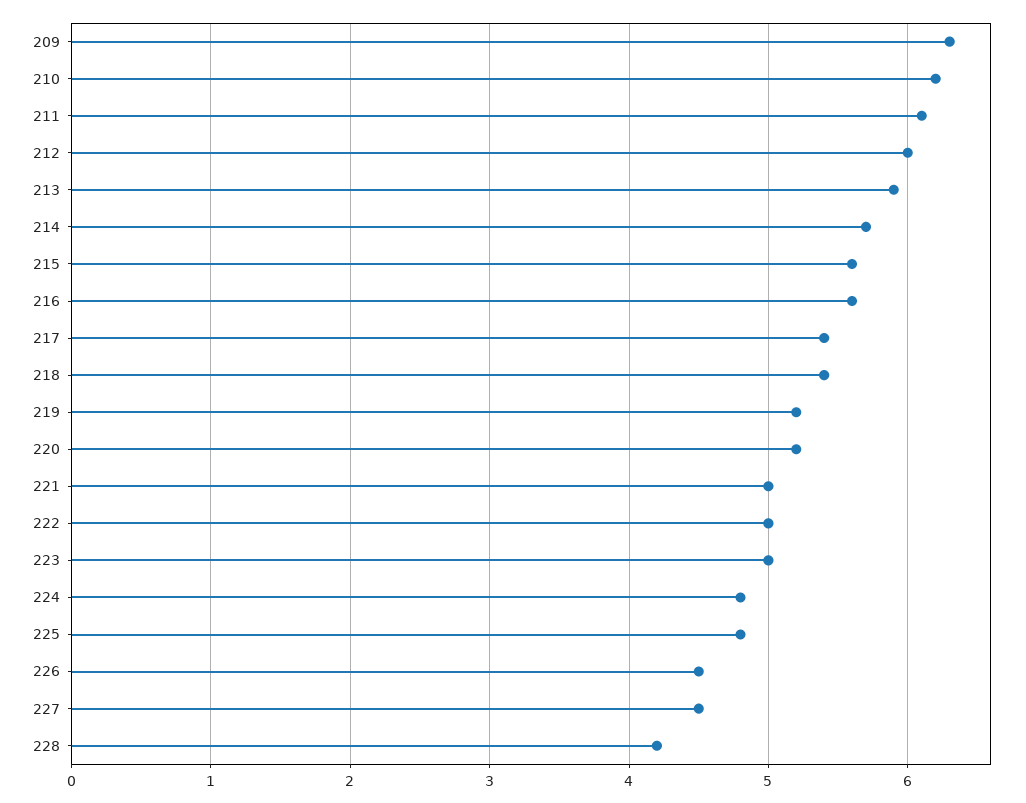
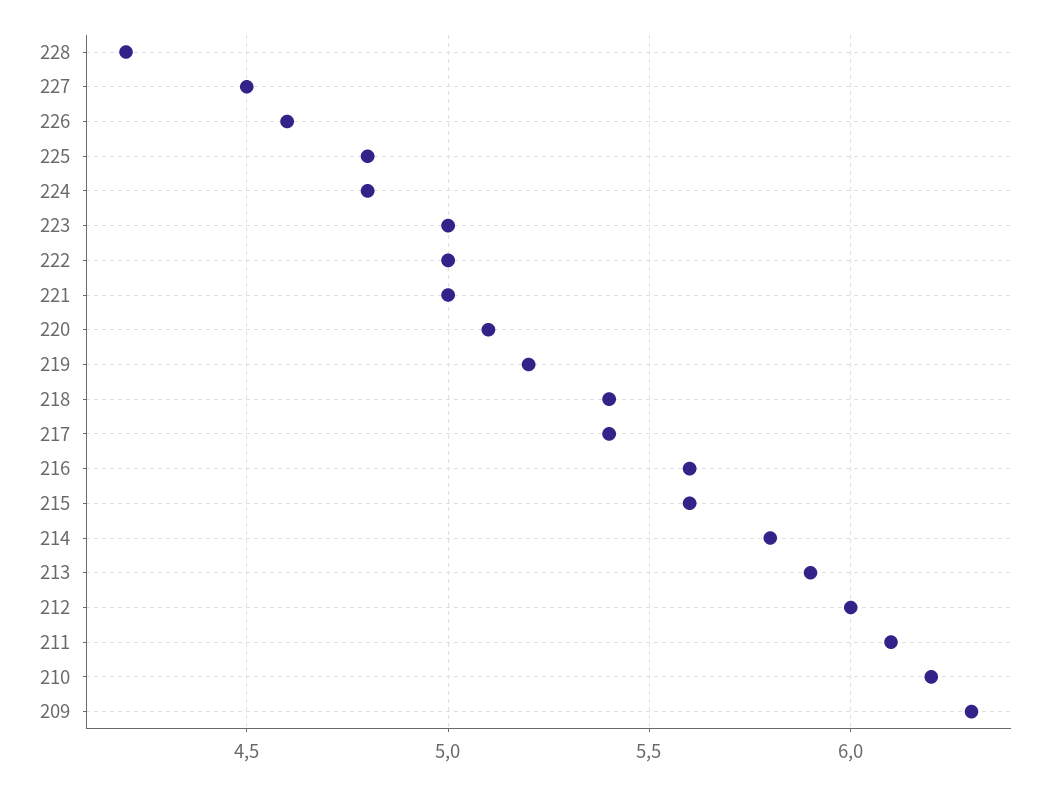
214: 5.7 -> 5.8
220: 5.2 -> 5.1
226: 4.5 -> 4.6

